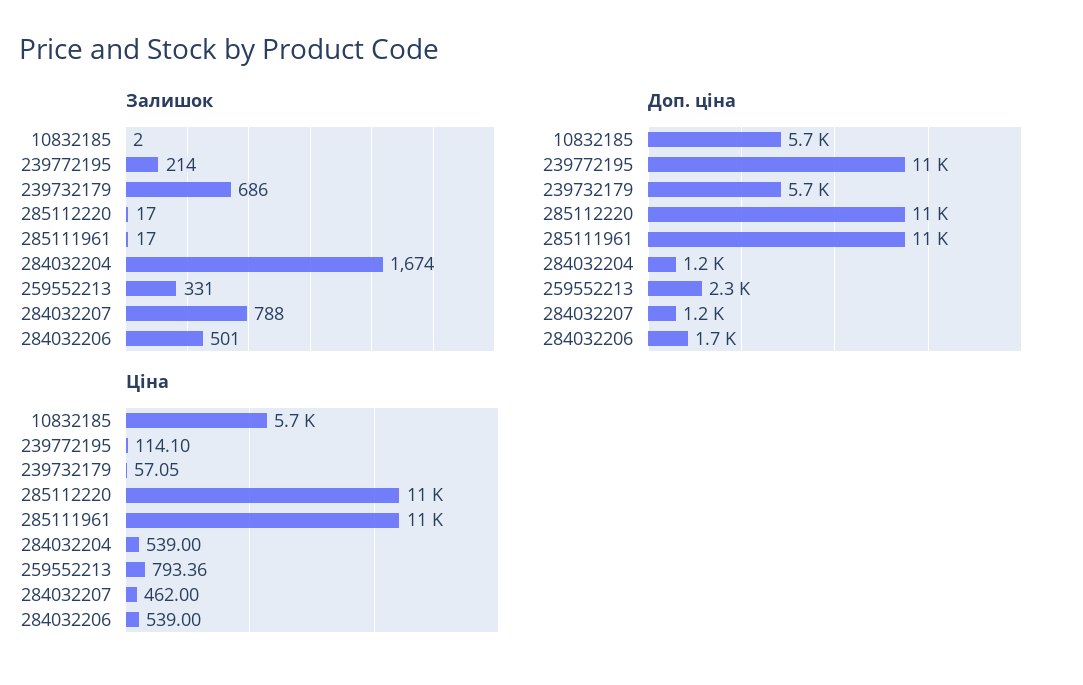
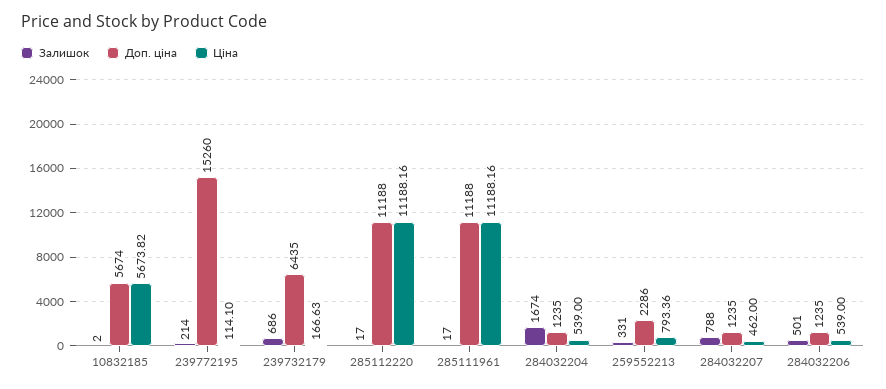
Доп. ціна, 239772195: 11000 -> 15260
Доп. ціна, 239732179: 5700 -> 6435
Доп. ціна, 284032206: 1700 -> 1235
Ціна, 239732179: 57.05 -> 166.63

